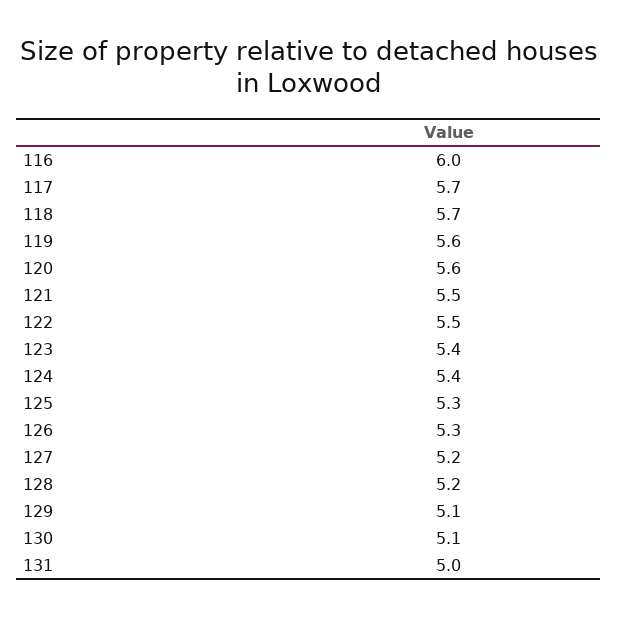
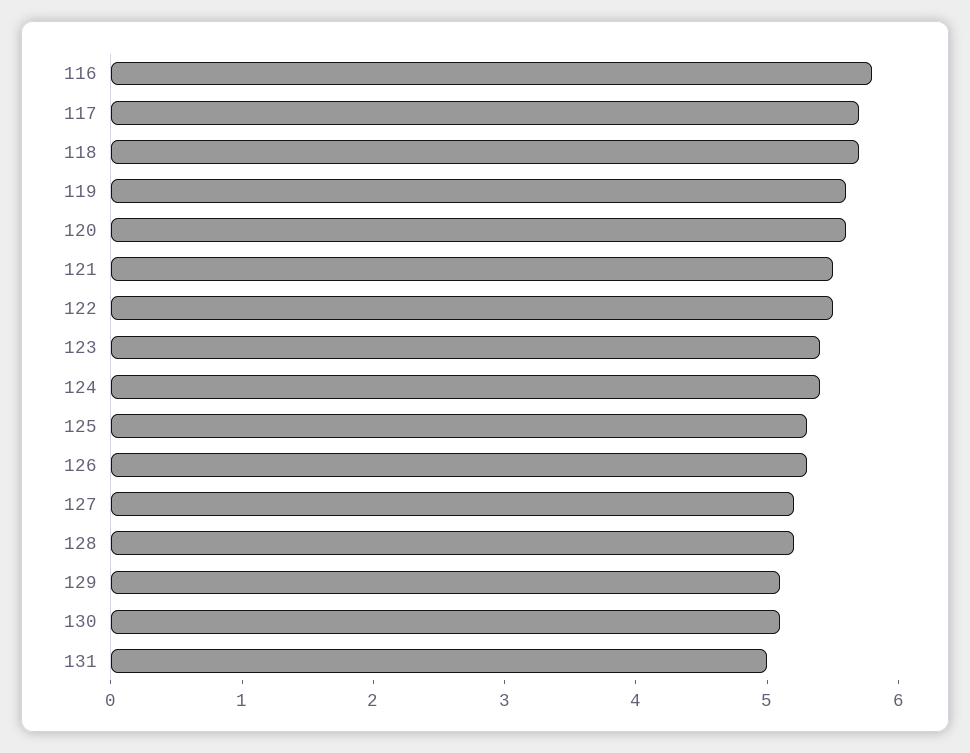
116: 6 -> 5.8

